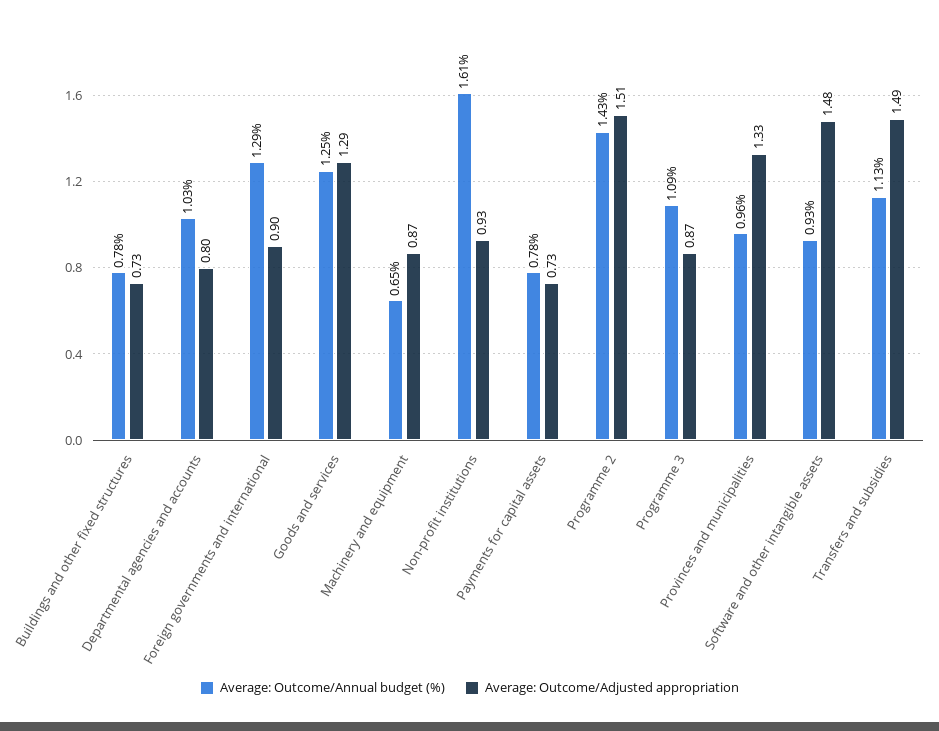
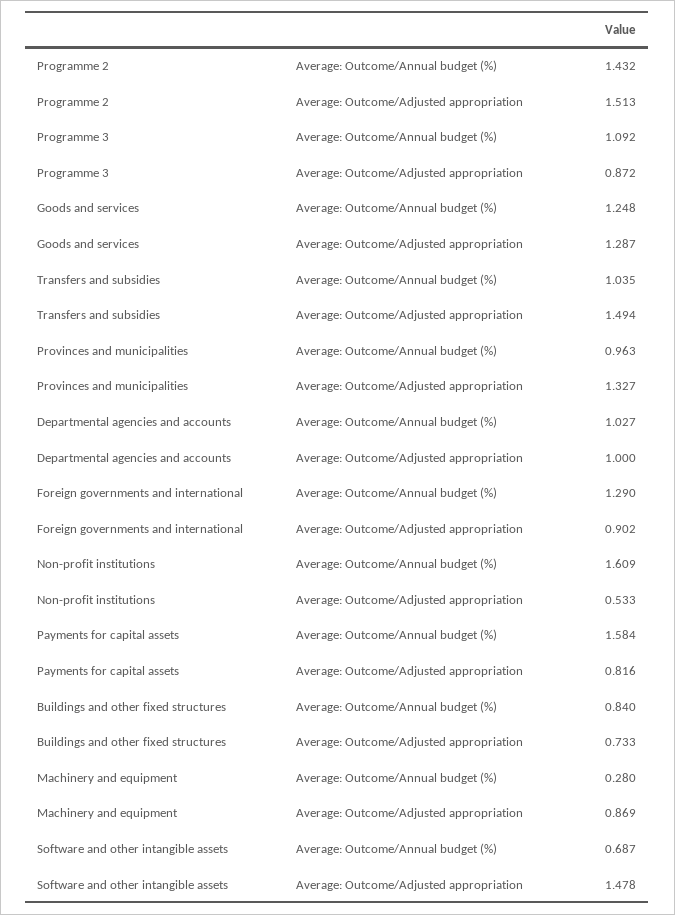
Average: Outcome/Annual budget (%), Buildings and other fixed structures: 0.78 -> 0.84
Average: Outcome/Adjusted appropriation, Departmental agencies and accounts: 0.8 -> 1
Average: Outcome/Annual budget (%), Machinery and equipment: 0.65 -> 0.28
Average: Outcome/Adjusted appropriation, Non-profit institutions: 0.93 -> 0.533
Average: Outcome/Annual budget (%), Payments for capital assets: 0.78 -> 1.584
Average: Outcome/Adjusted appropriation, Payments for capital assets: 0.73 -> 0.816
Average: Outcome/Annual budget (%), Software and other intangible assets: 0.93 -> 0.687
Average: Outcome/Annual budget (%), Transfers and subsidies: 1.13 -> 1.035

